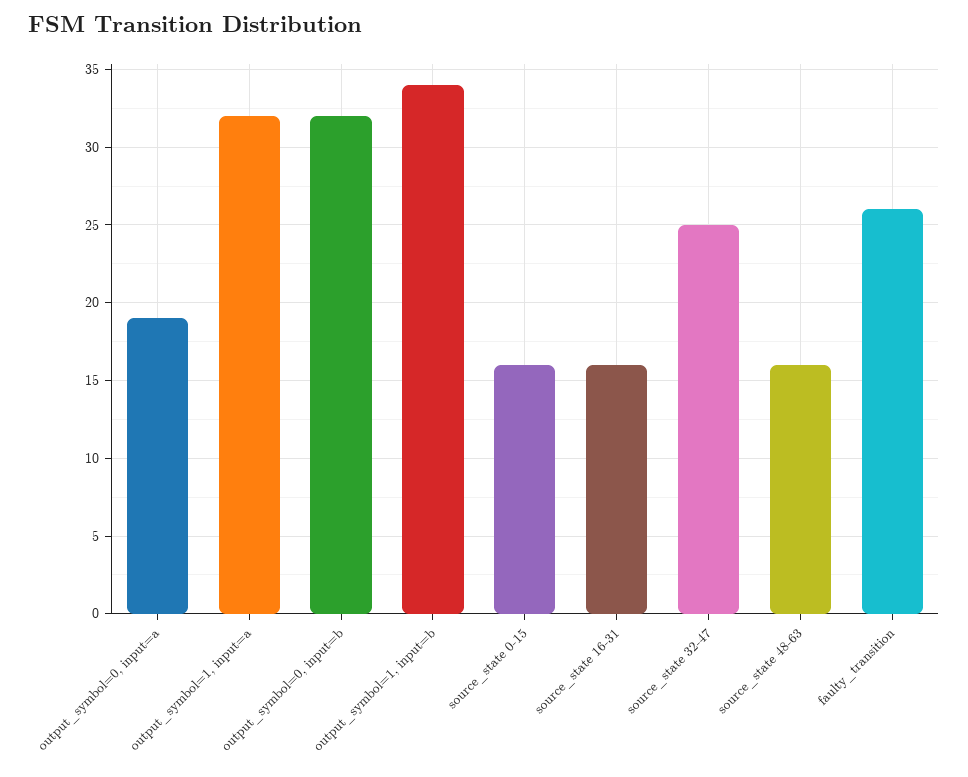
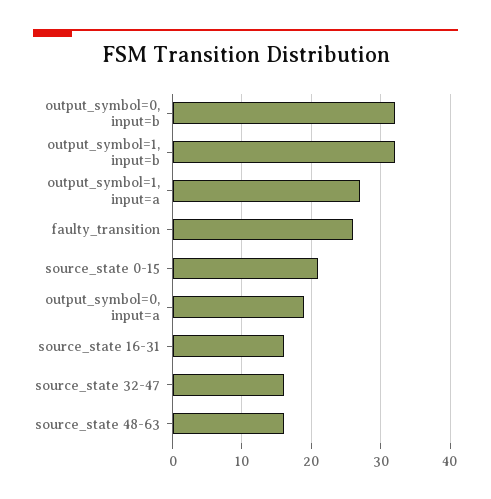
output_symbol=1, input=a: 32 -> 27
output_symbol=1, input=b: 34 -> 32
source_state 0-15: 16 -> 21
source_state 32-47: 25 -> 16

